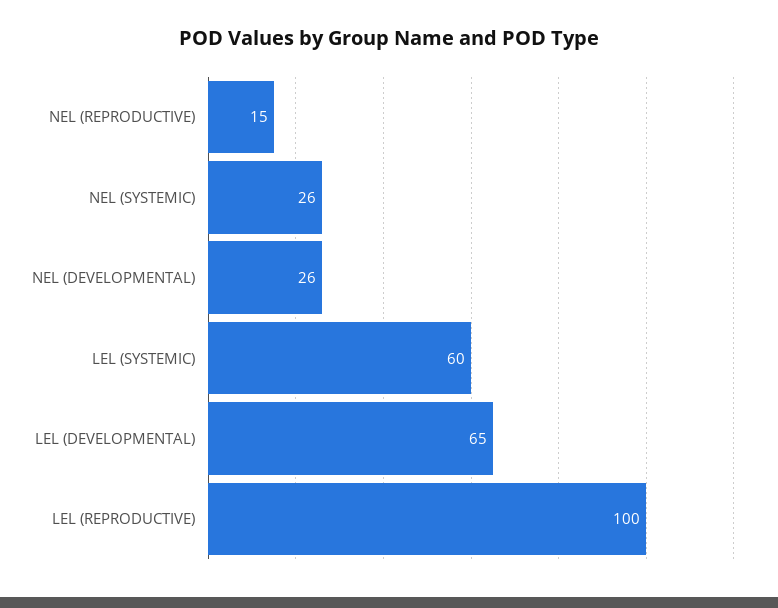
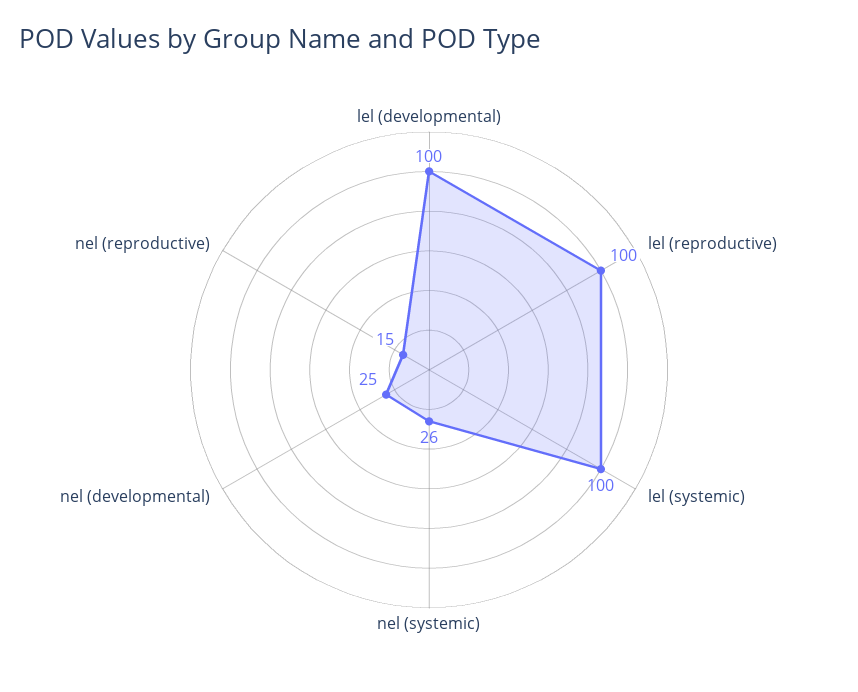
NEL (DEVELOPMENTAL): 26 -> 25
LEL (SYSTEMIC): 60 -> 100
LEL (DEVELOPMENTAL): 65 -> 100

